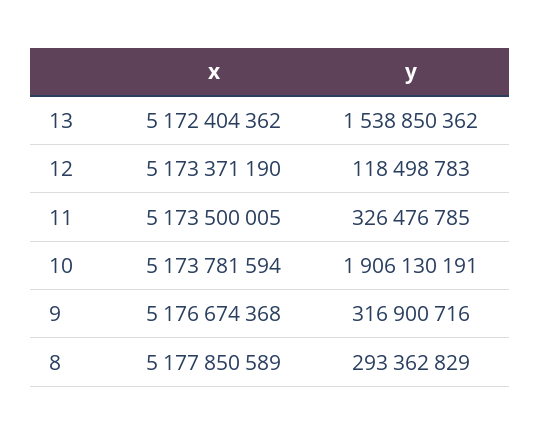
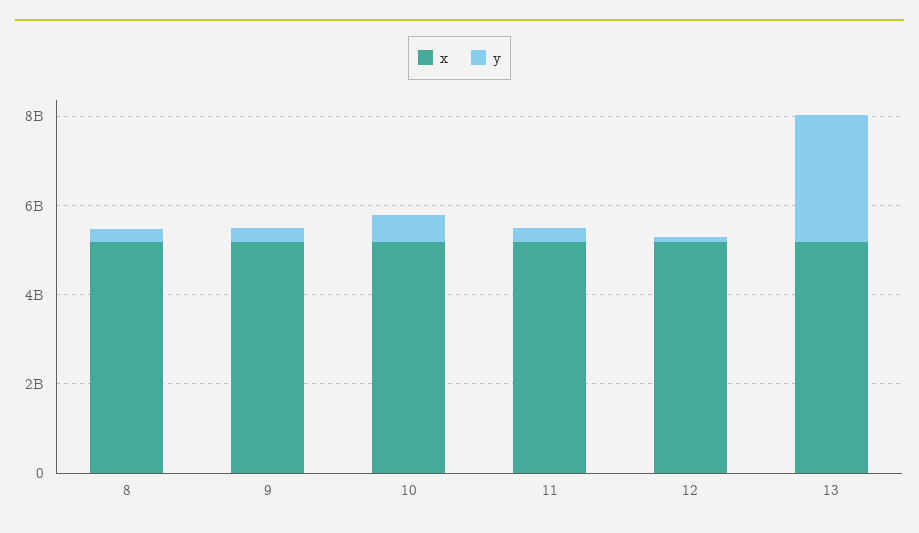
y, 13: 1538850362 -> 3000000000
y, 10: 1906130191 -> 500000000

